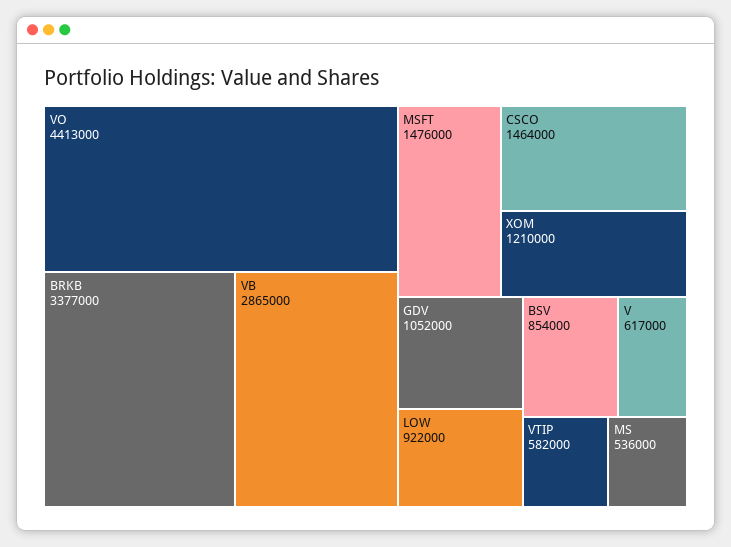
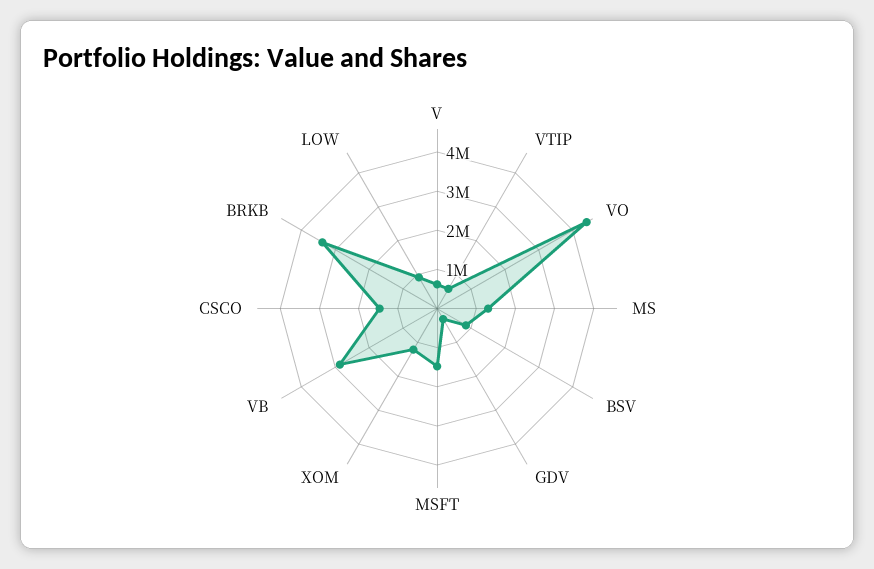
GDV: 1052000 -> 250000
MS: 536000 -> 1250000

